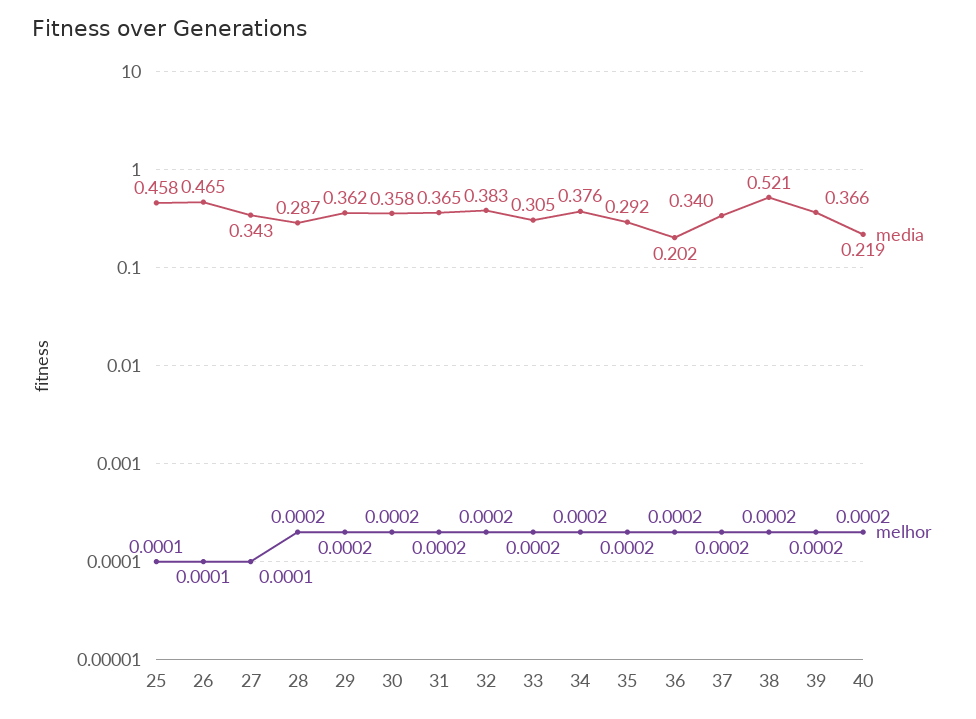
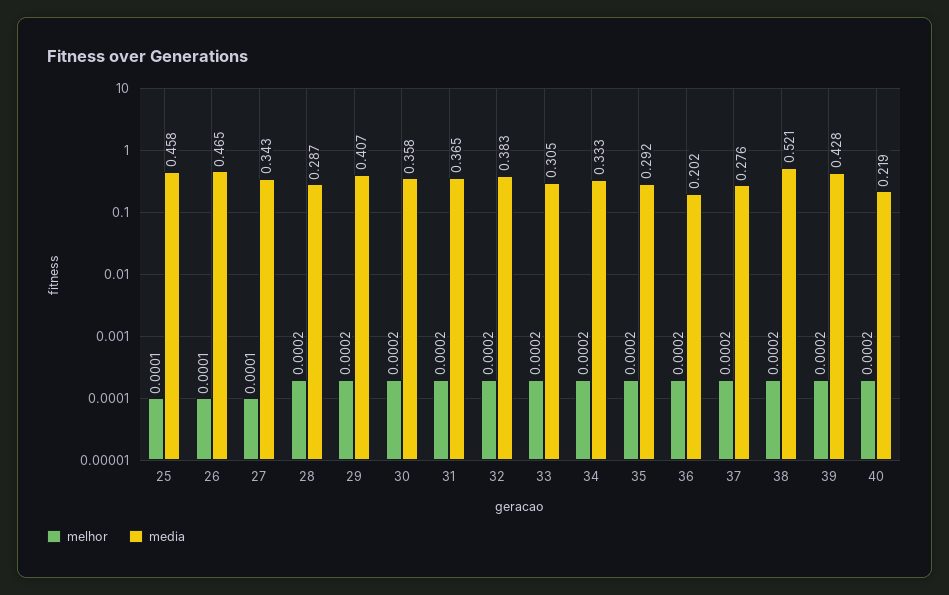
media, 29: 0.362 -> 0.407
media, 34: 0.376 -> 0.333
media, 37: 0.34 -> 0.276
media, 39: 0.366 -> 0.428

